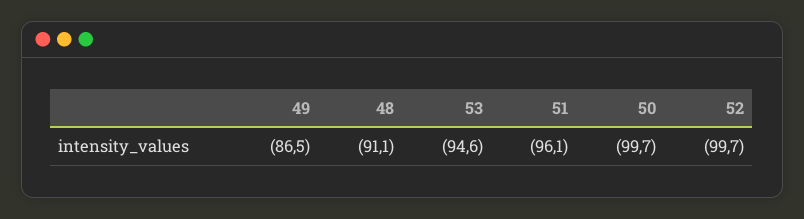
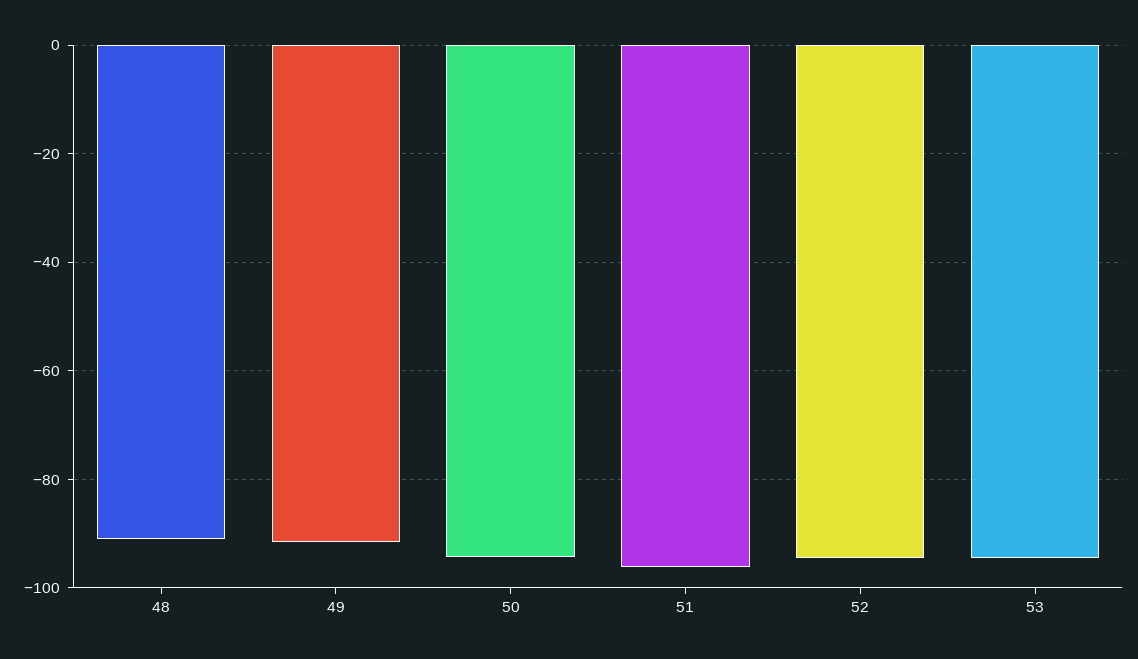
49: -86.5 -> -92
50: -99.7 -> -94
52: -99.7 -> -94

